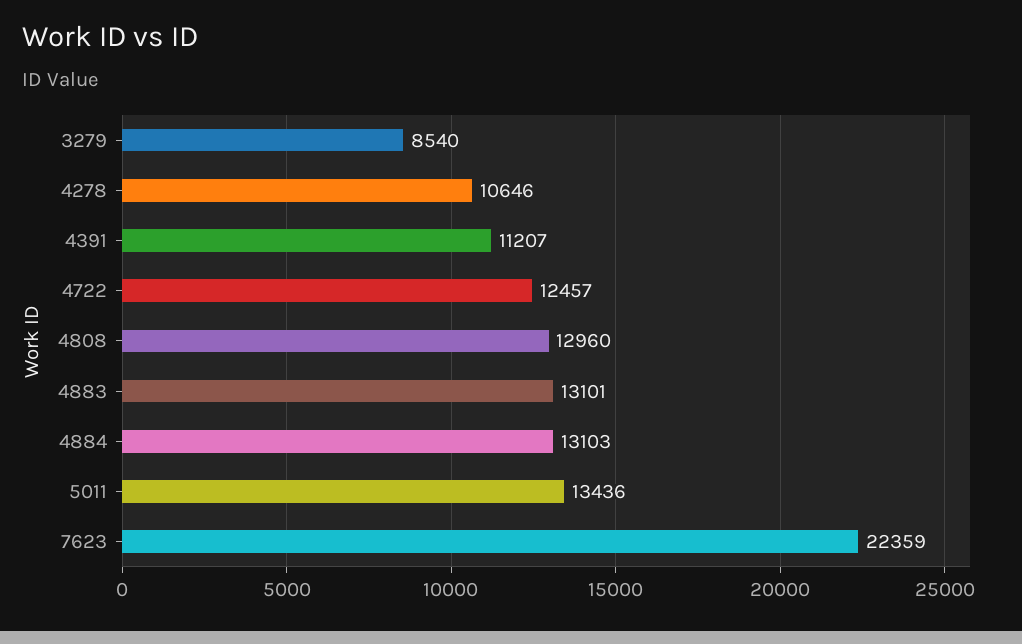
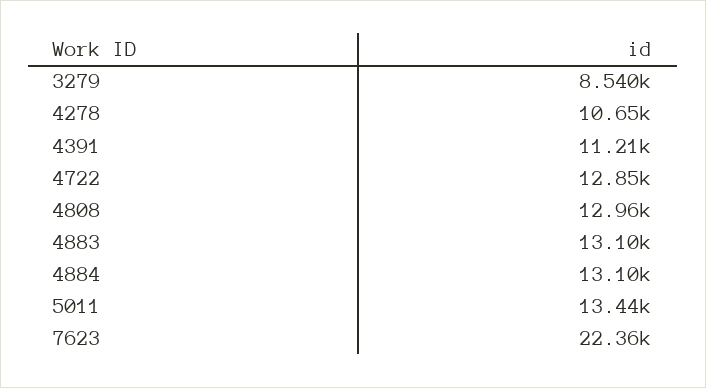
4722: 12457 -> 12850

